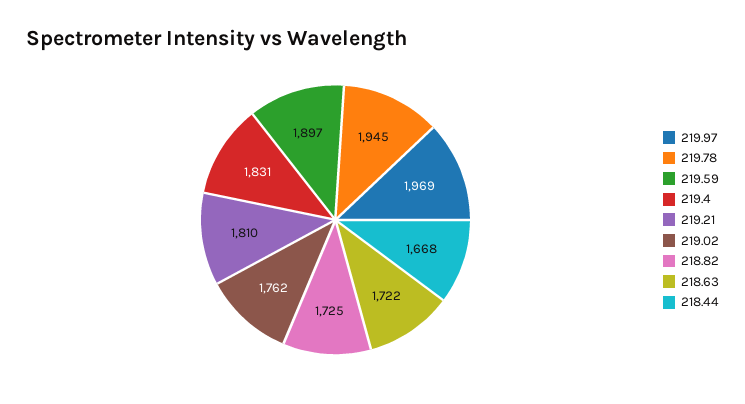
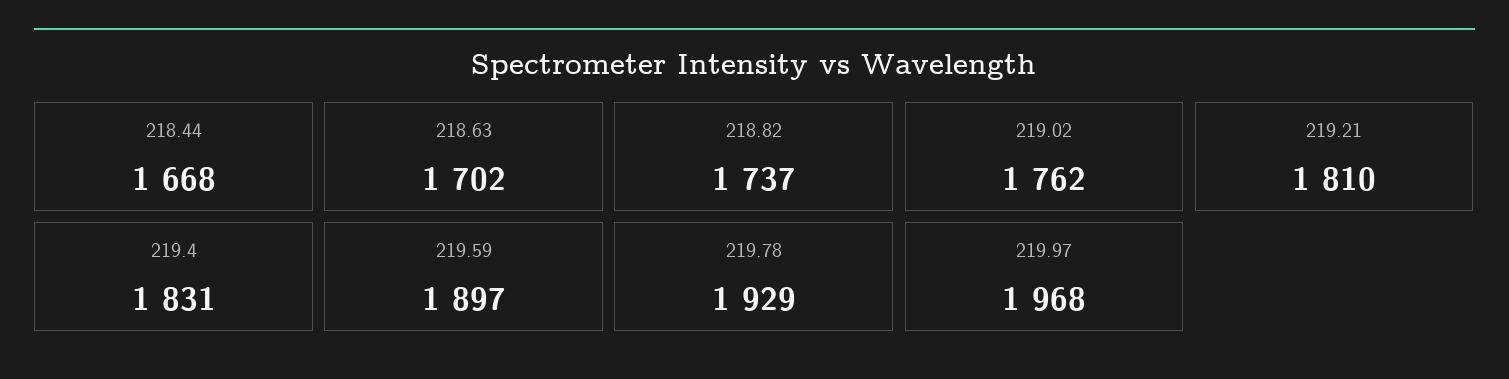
219.97: 1969 -> 1968
219.78: 1945 -> 1929
218.82: 1725 -> 1737
218.63: 1722 -> 1702

